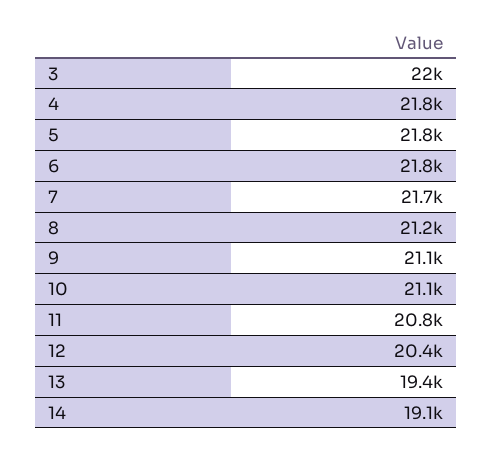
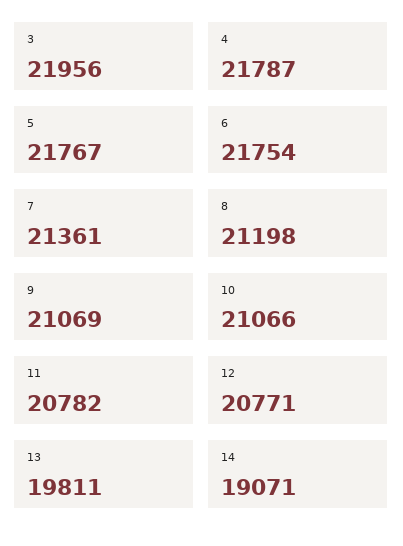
7: 21700 -> 21361
12: 20400 -> 20771
13: 19400 -> 19811

